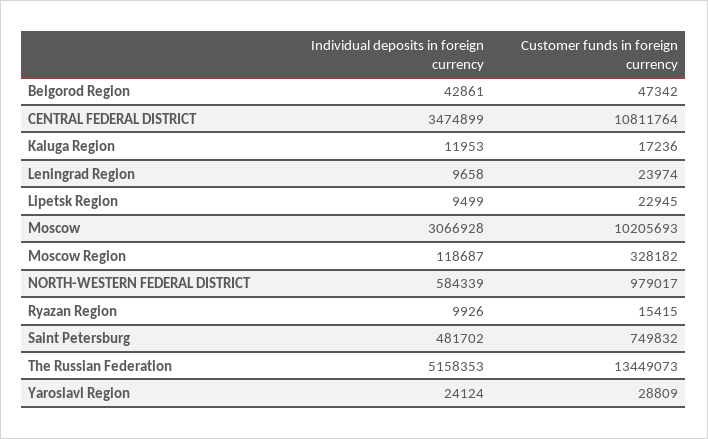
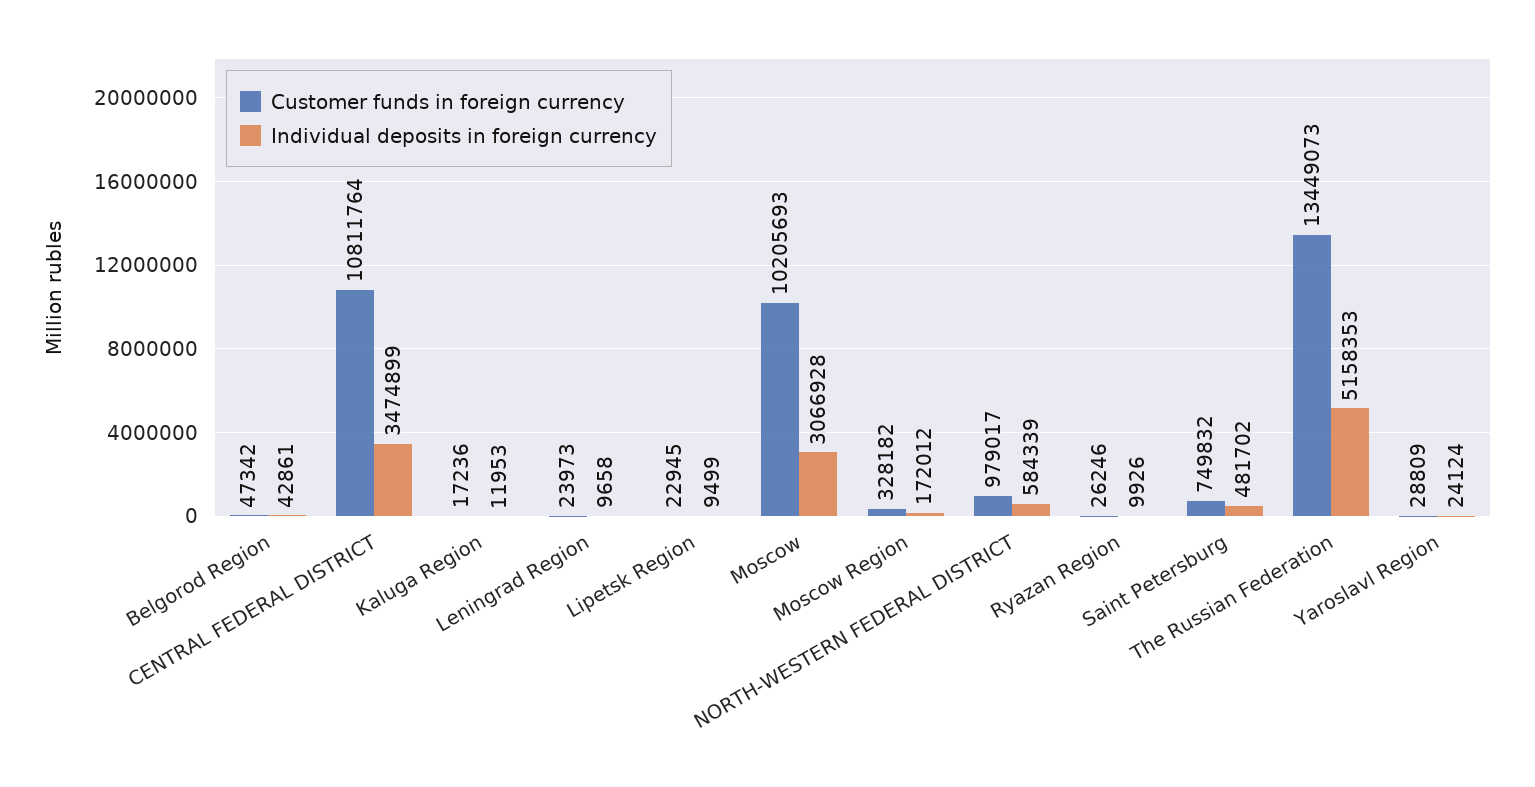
Customer funds in foreign currency, Leningrad Region: 23974 -> 23973
Individual deposits in foreign currency, Moscow Region: 118687 -> 172012
Customer funds in foreign currency, Ryazan Region: 15415 -> 26246

